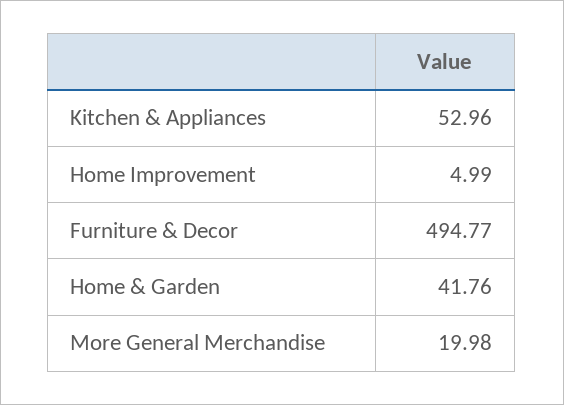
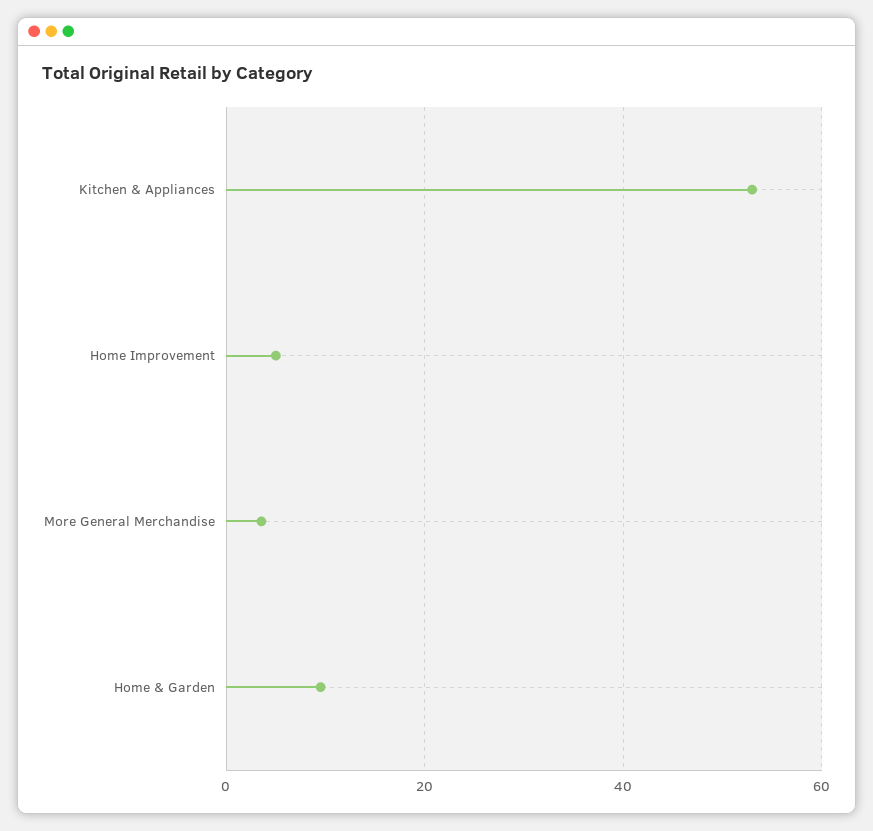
Furniture & Decor: 494.77 -> none
Home & Garden: 41.76 -> 10
More General Merchandise: 19.98 -> 4

